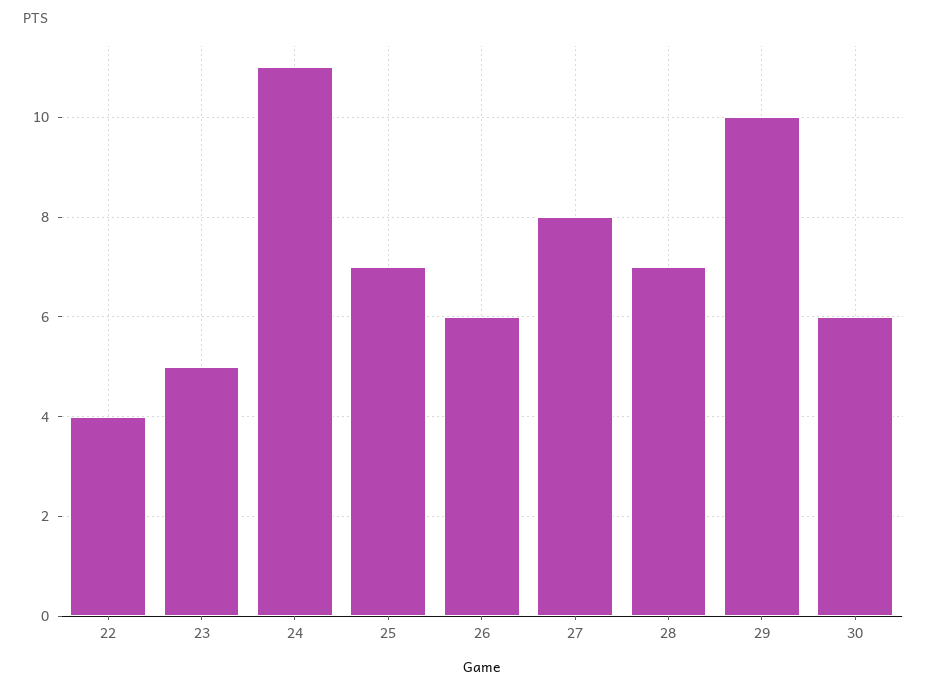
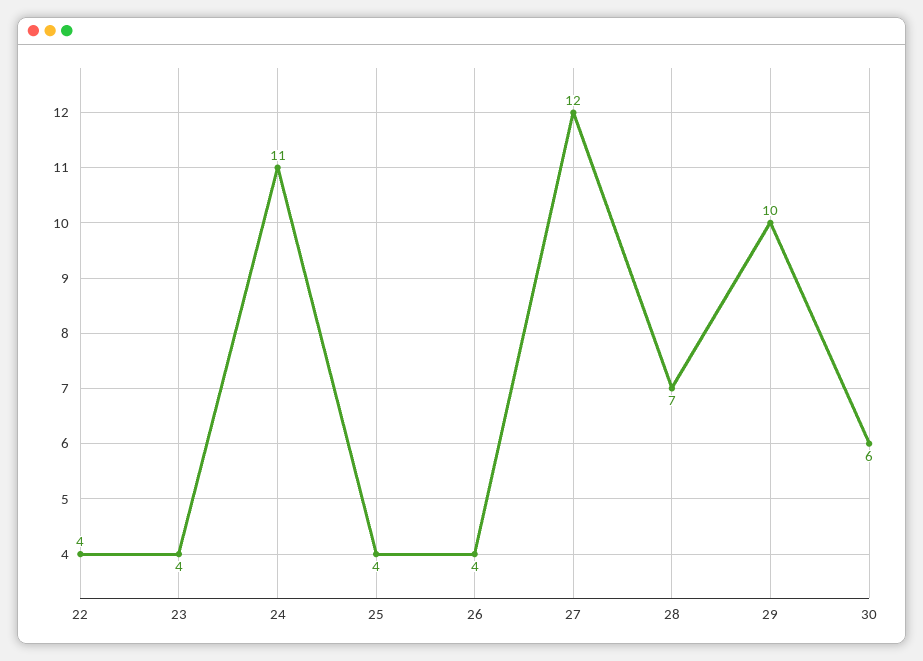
23: 5 -> 4
25: 7 -> 4
26: 6 -> 4
27: 8 -> 12

